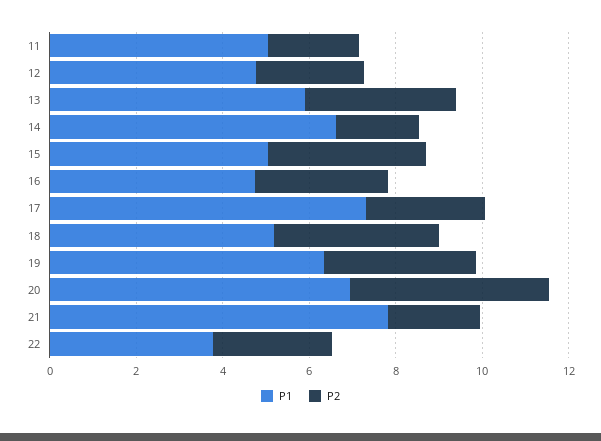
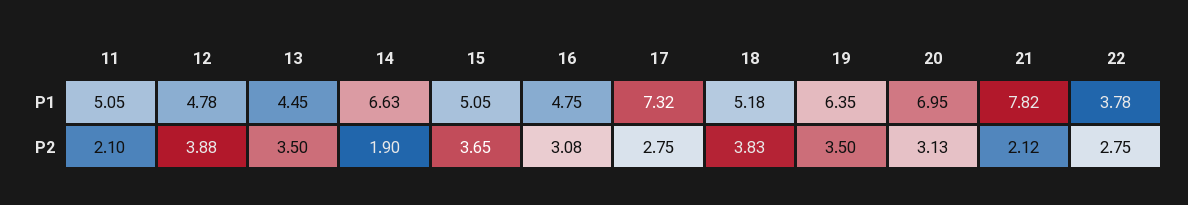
P2, 12: 2.5 -> 3.88
P1, 13: 6 -> 4.45
P2, 20: 4.5 -> 3.13

